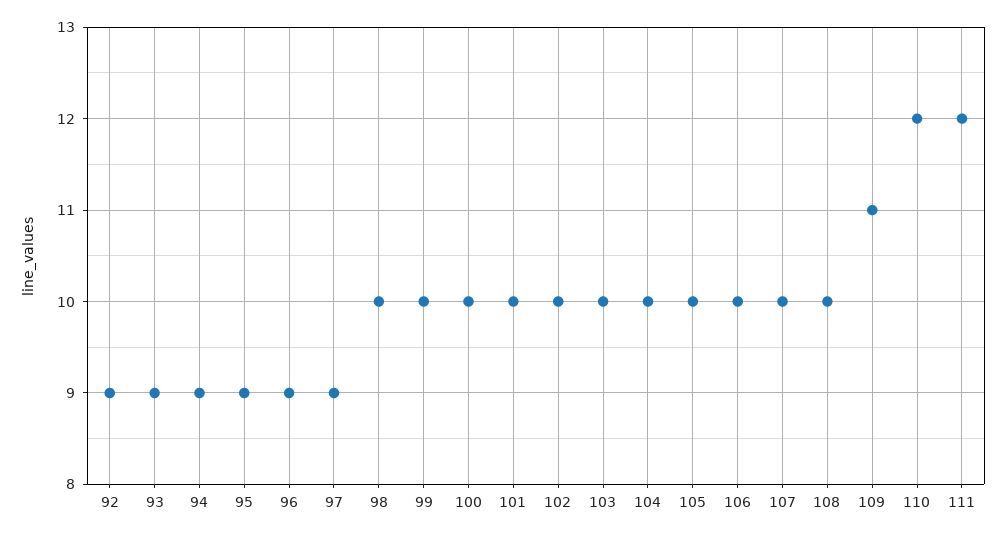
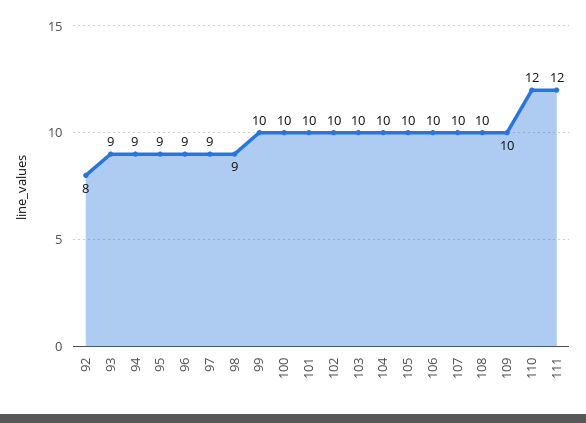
92: 9 -> 8
98: 10 -> 9
109: 11 -> 10

